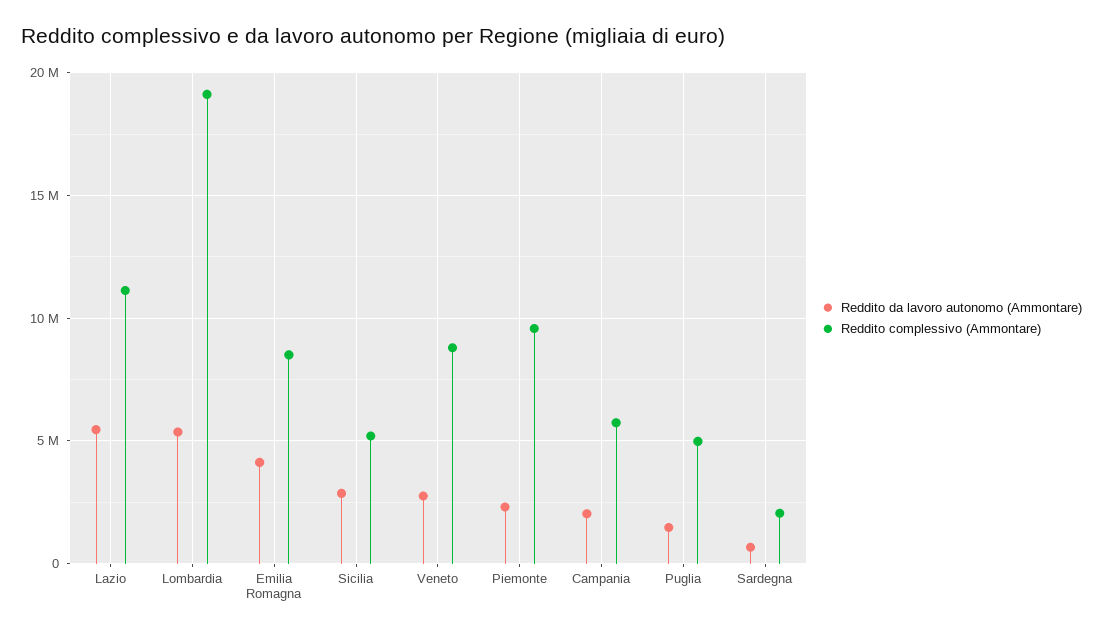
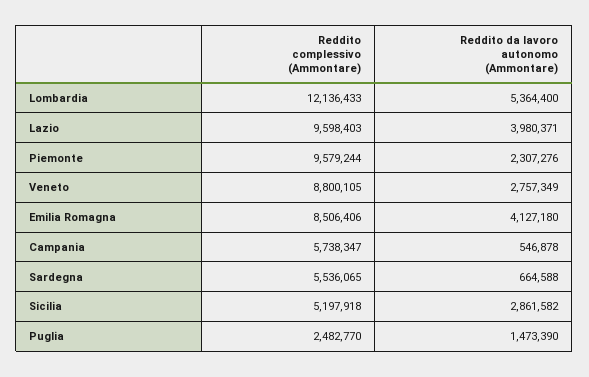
Reddito da lavoro autonomo (Ammontare), Lazio: 5500000 -> 3980371
Reddito complessivo (Ammontare), Lazio: 11000000 -> 9598403
Reddito complessivo (Ammontare), Lombardia: 19000000 -> 12136433
Reddito da lavoro autonomo (Ammontare), Campania: 2000000 -> 546878
Reddito complessivo (Ammontare), Puglia: 5000000 -> 2482770
Reddito complessivo (Ammontare), Sardegna: 2000000 -> 5536065

